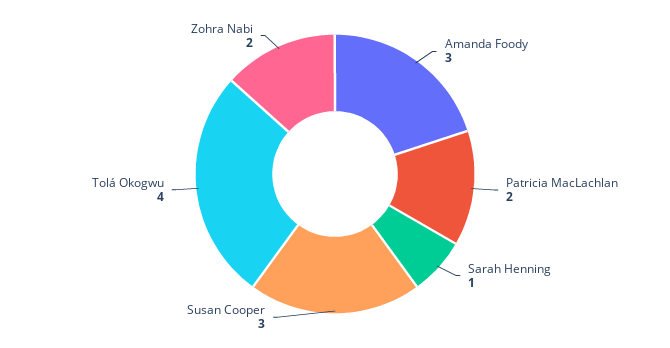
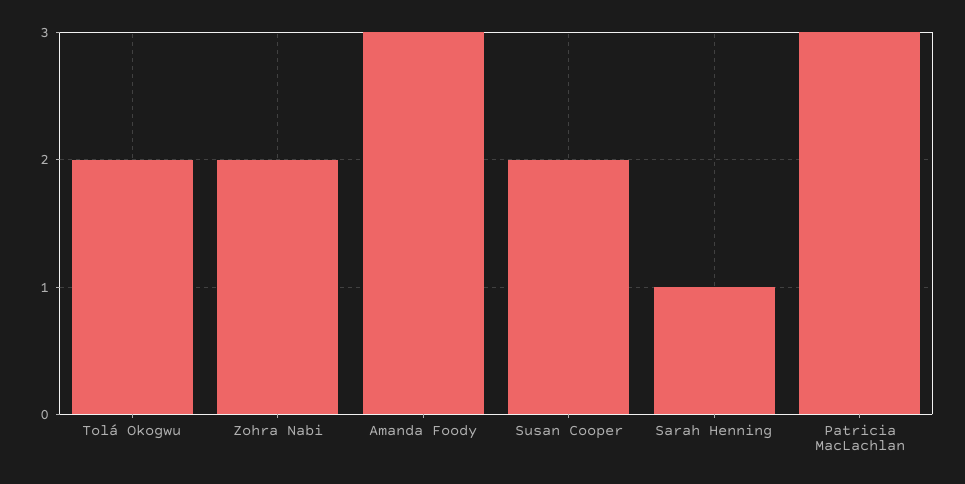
Patricia MacLachlan: 2 -> 3
Susan Cooper: 3 -> 2
Tolá Okogwu: 4 -> 2

